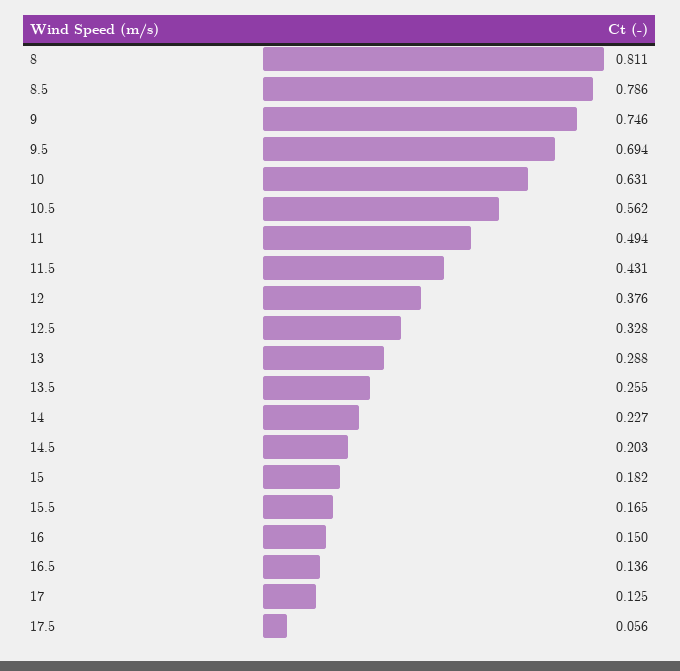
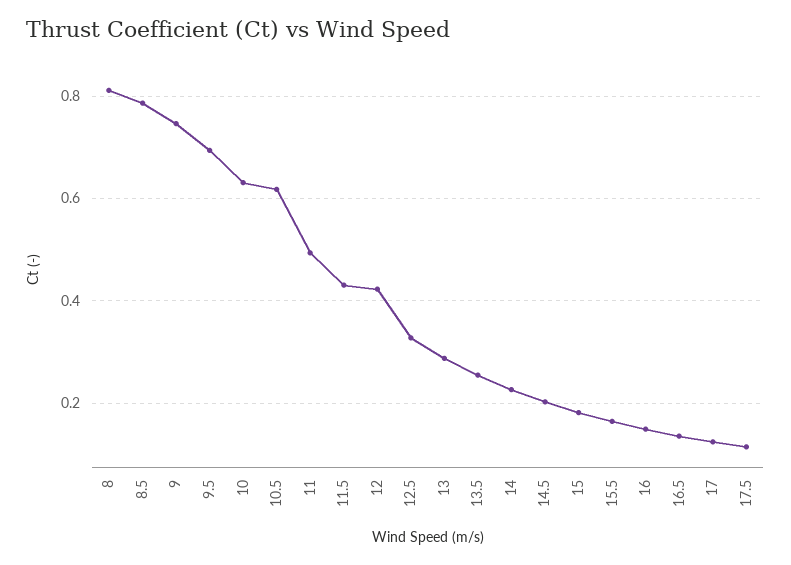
10.5: 0.562 -> 0.62
12: 0.376 -> 0.42
17.5: 0.056 -> 0.12

